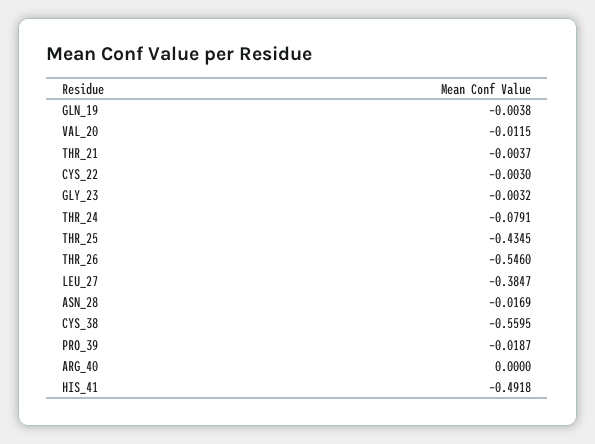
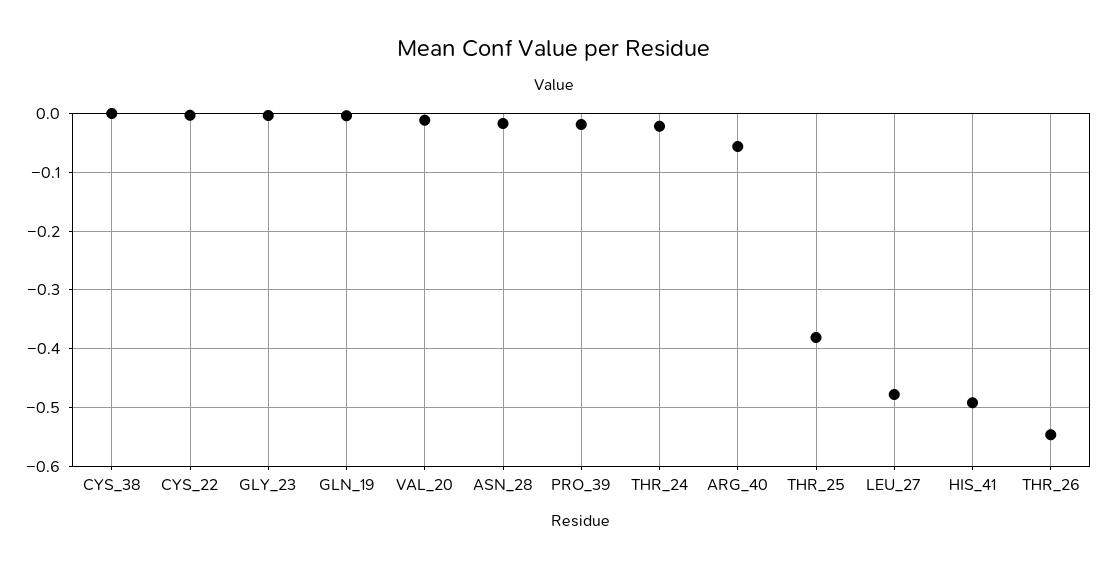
THR_21: -0.0037 -> none
THR_24: -0.0791 -> -0.02
THR_25: -0.4345 -> -0.38
LEU_27: -0.3847 -> -0.48
CYS_38: -0.5595 -> 0
ARG_40: 0 -> -0.06

